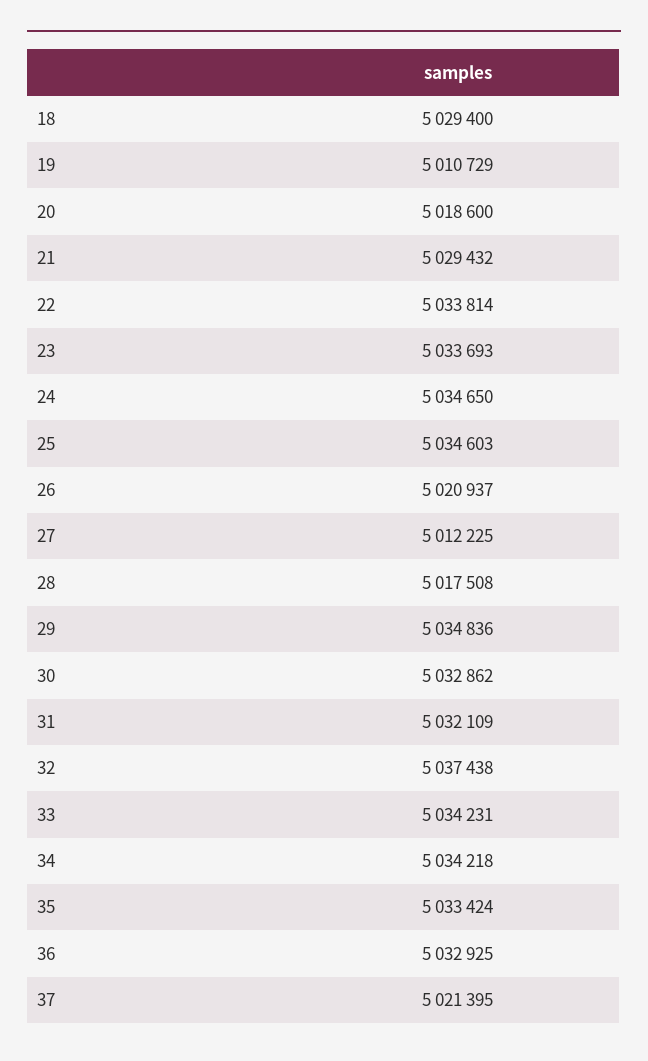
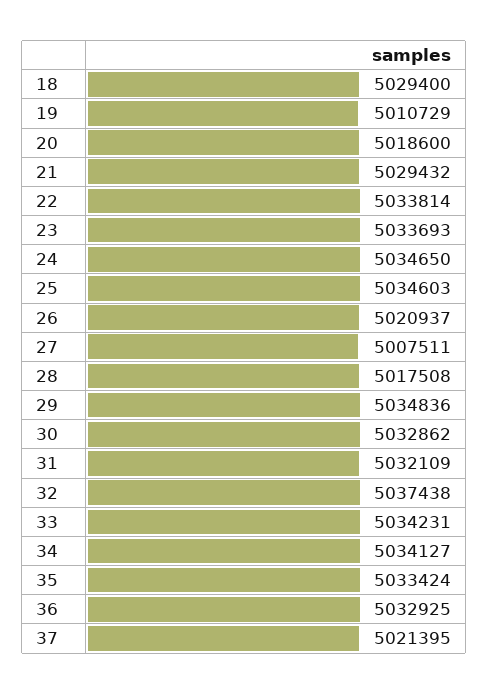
27: 5012225 -> 5007511
34: 5034218 -> 5034127

